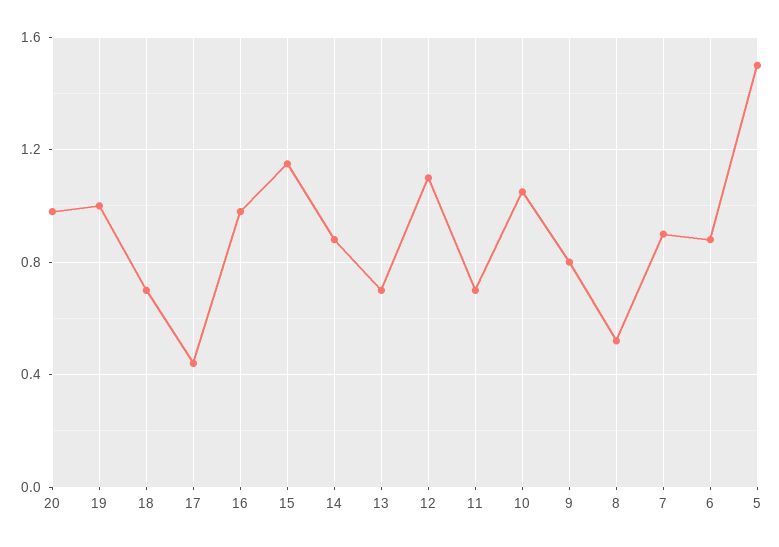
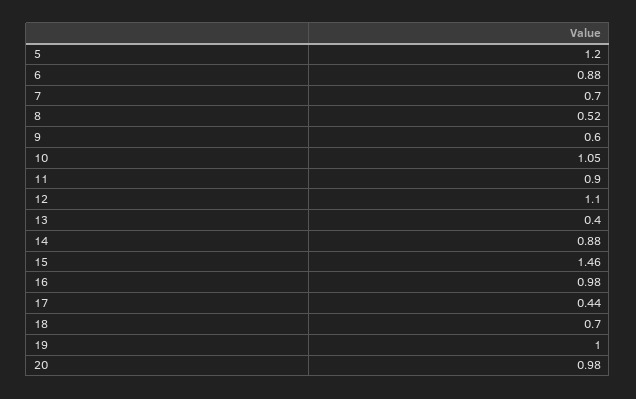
15: 1.15 -> 1.46
13: 0.7 -> 0.4
11: 0.7 -> 0.9
9: 0.8 -> 0.6
7: 0.9 -> 0.7
5: 1.5 -> 1.2

